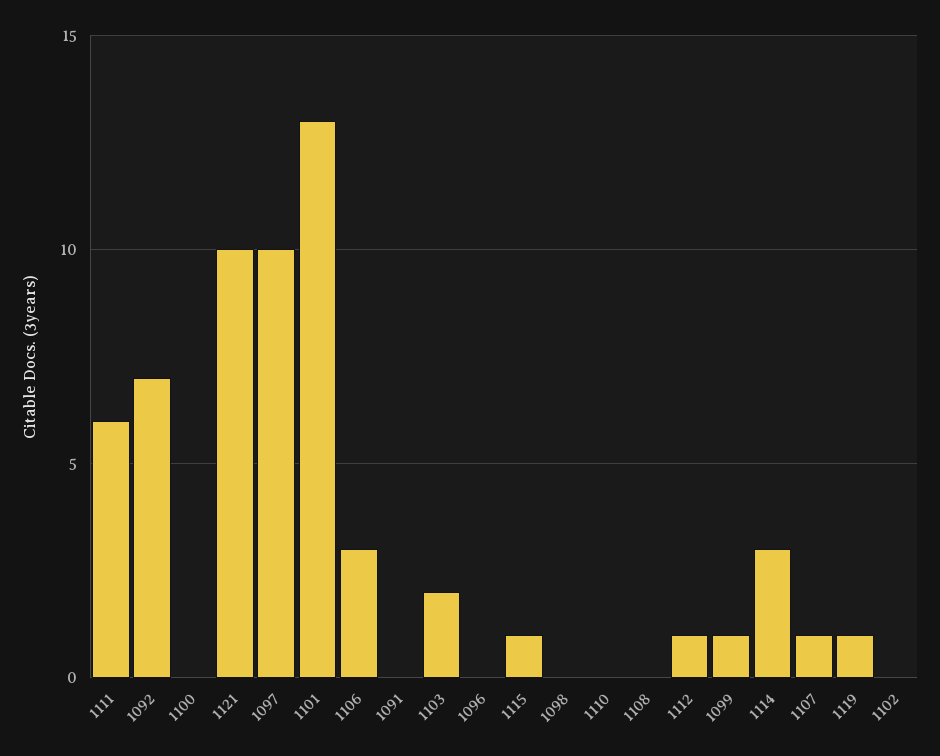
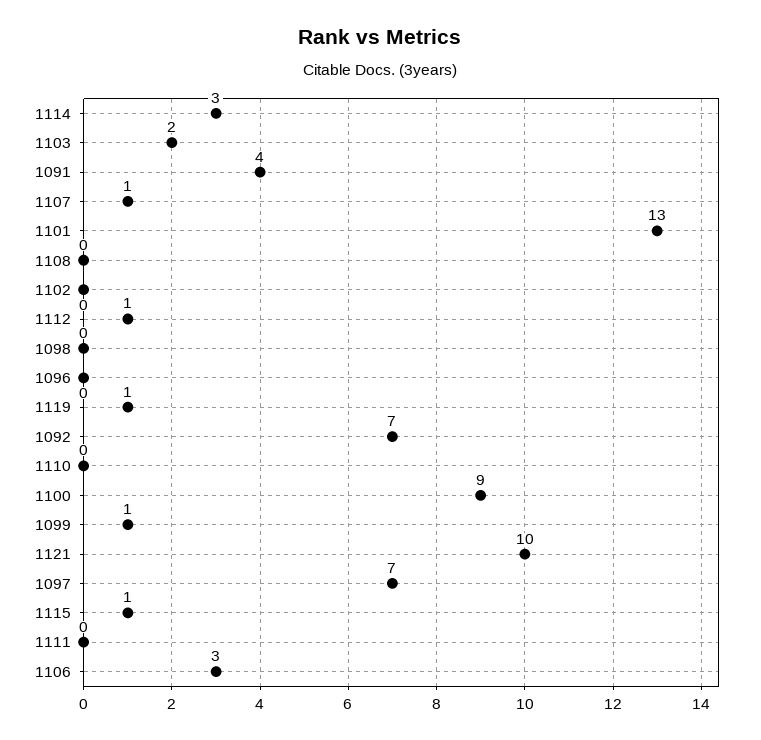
1111: 6 -> 0
1100: 0 -> 9
1097: 10 -> 7
1091: 0 -> 4

